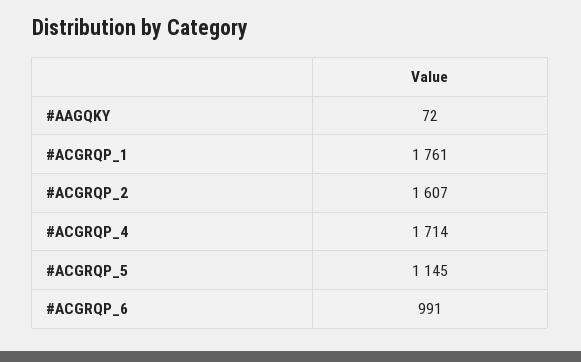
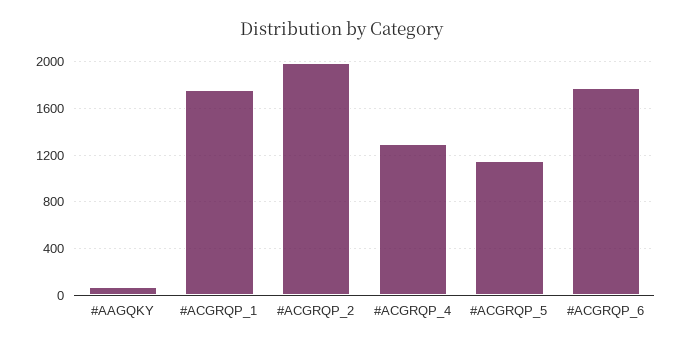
#ACGRQP_2: 1607 -> 2000
#ACGRQP_4: 1714 -> 1300
#ACGRQP_6: 991 -> 1800

